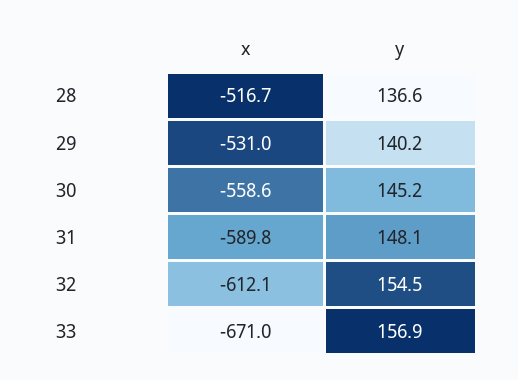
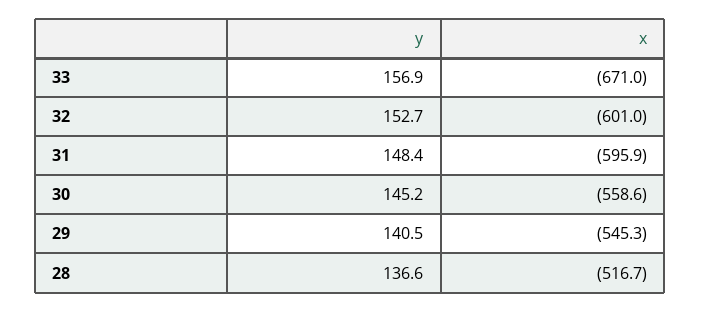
x, 29: -531 -> -545.3
y, 29: 140.2 -> 140.5
x, 31: -589.8 -> -595.9
y, 31: 148.1 -> 148.4
x, 32: -612.1 -> -601
y, 32: 154.5 -> 152.7

